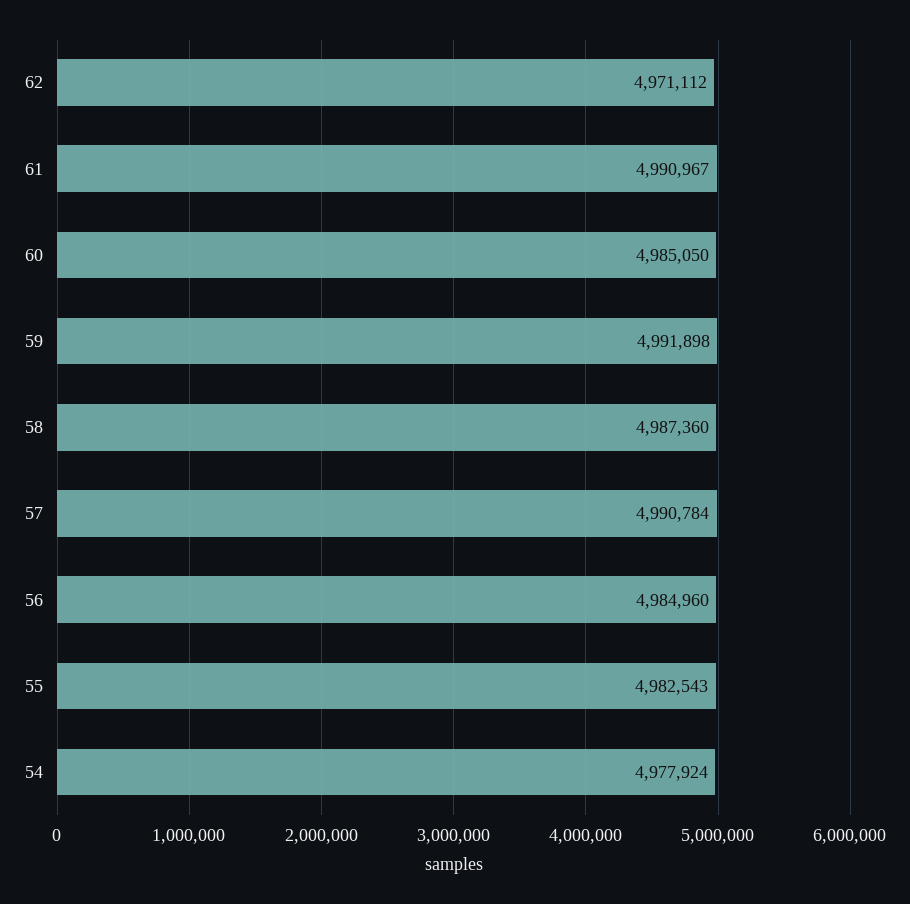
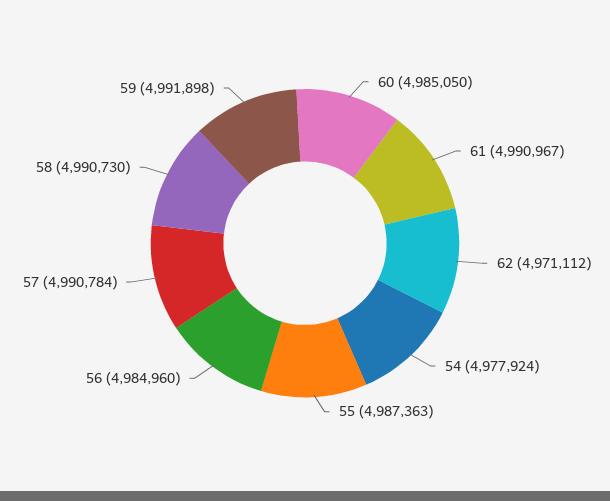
58: 4987360 -> 4990730
55: 4982543 -> 4987363

